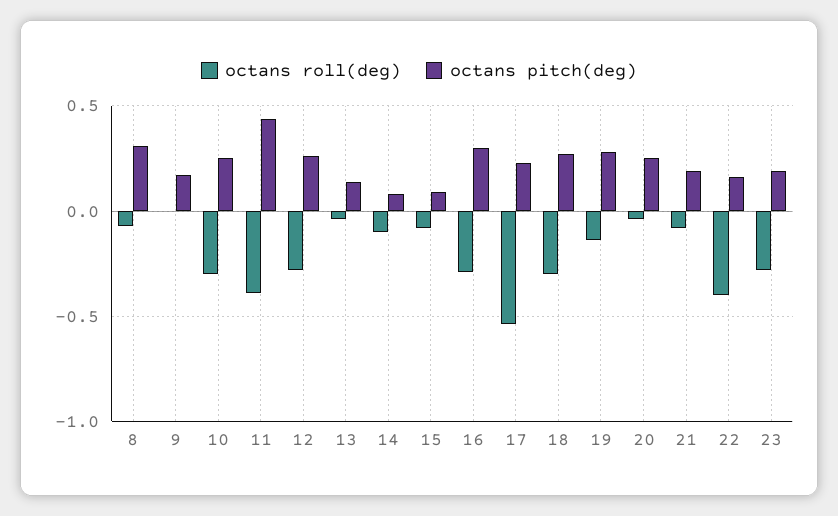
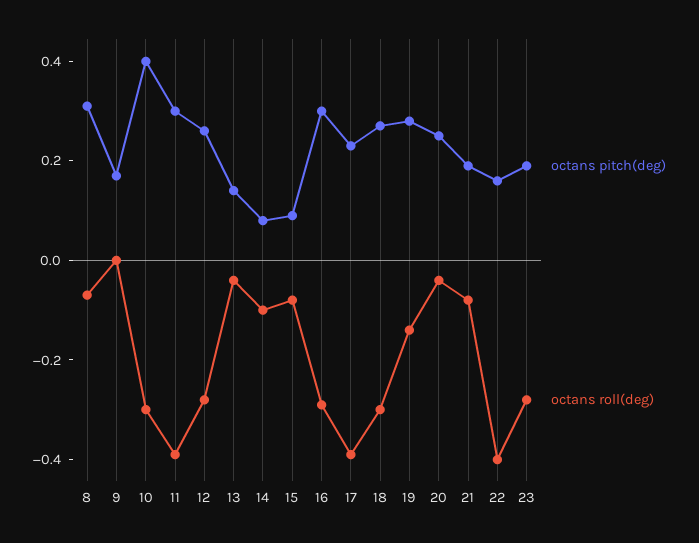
octans pitch(deg), 10: 0.25 -> 0.4
octans pitch(deg), 11: 0.45 -> 0.3
octans roll(deg), 17: -0.55 -> -0.4

